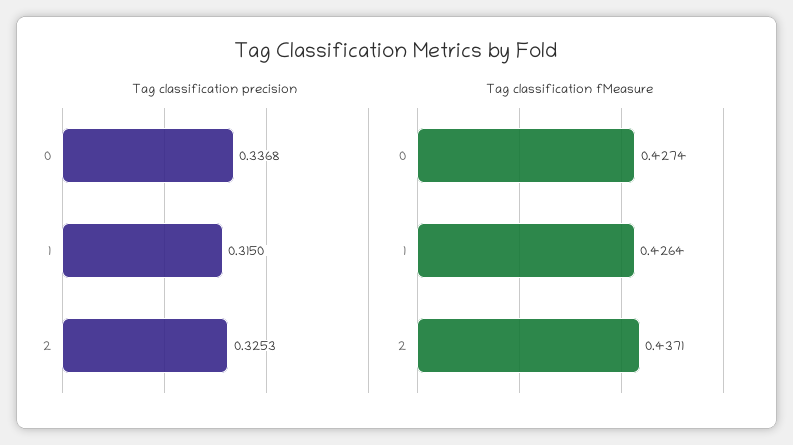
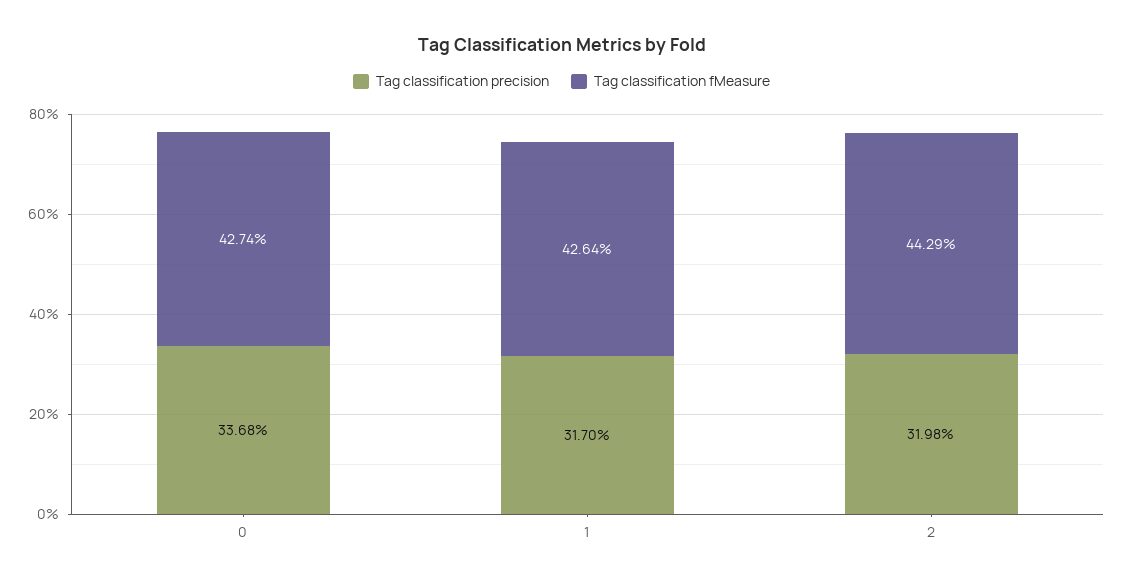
Tag classification precision, 1: 0.315 -> 0.317
Tag classification precision, 2: 0.3253 -> 0.3198
Tag classification fMeasure, 2: 0.4371 -> 0.4429

